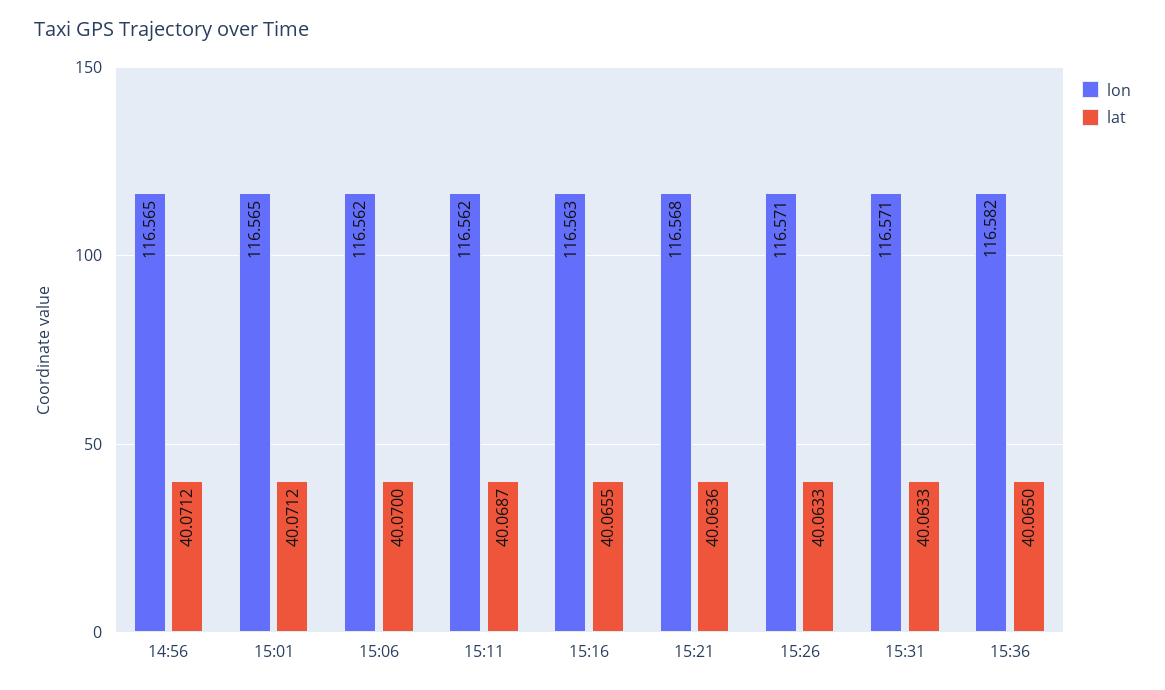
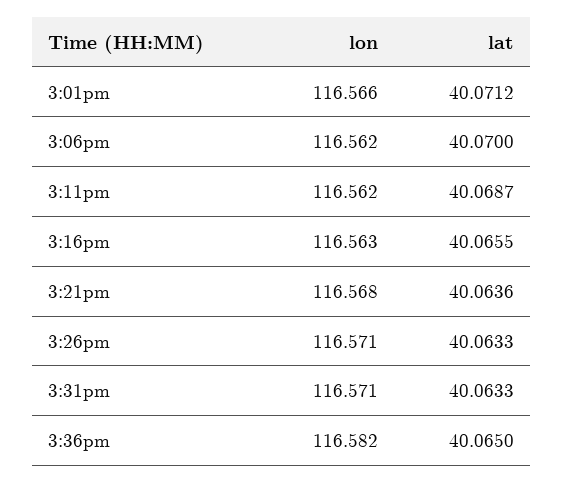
lon, 14:56: 116.565 -> none
lat, 14:56: 40.0712 -> none
lon, 15:01: 116.565 -> 116.566

